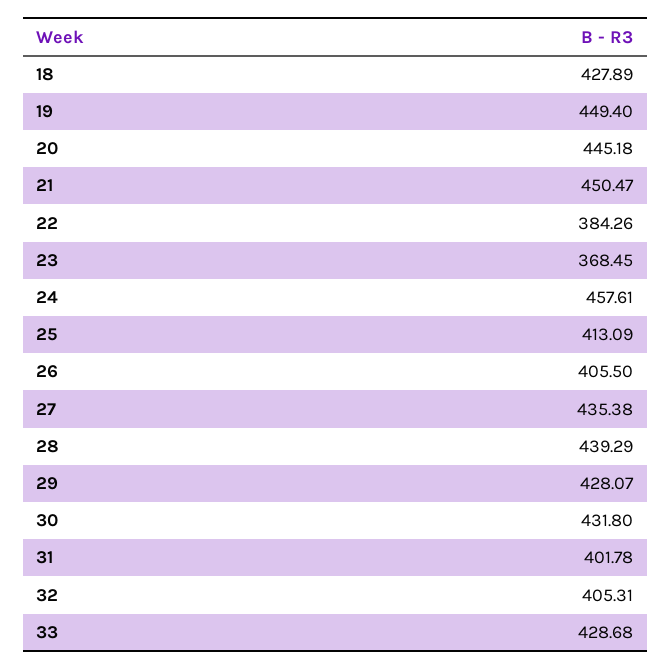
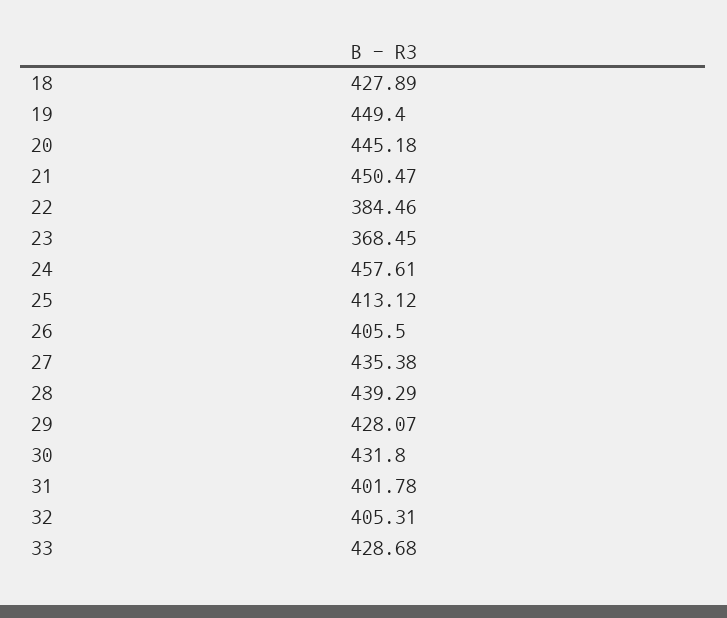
22: 384.26 -> 384.46
25: 413.09 -> 413.12

